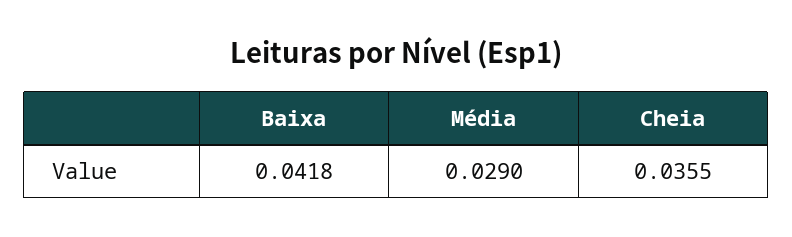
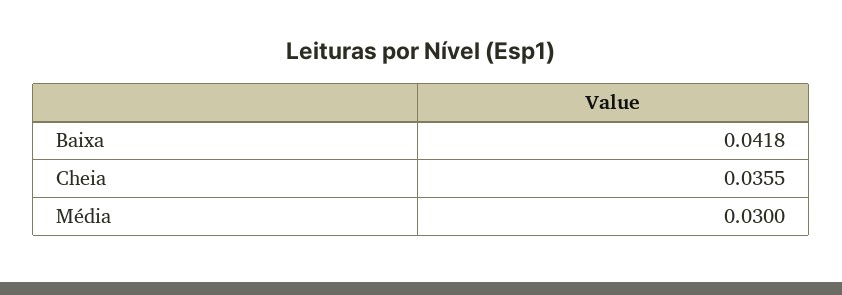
Média: 0.029 -> 0.03

